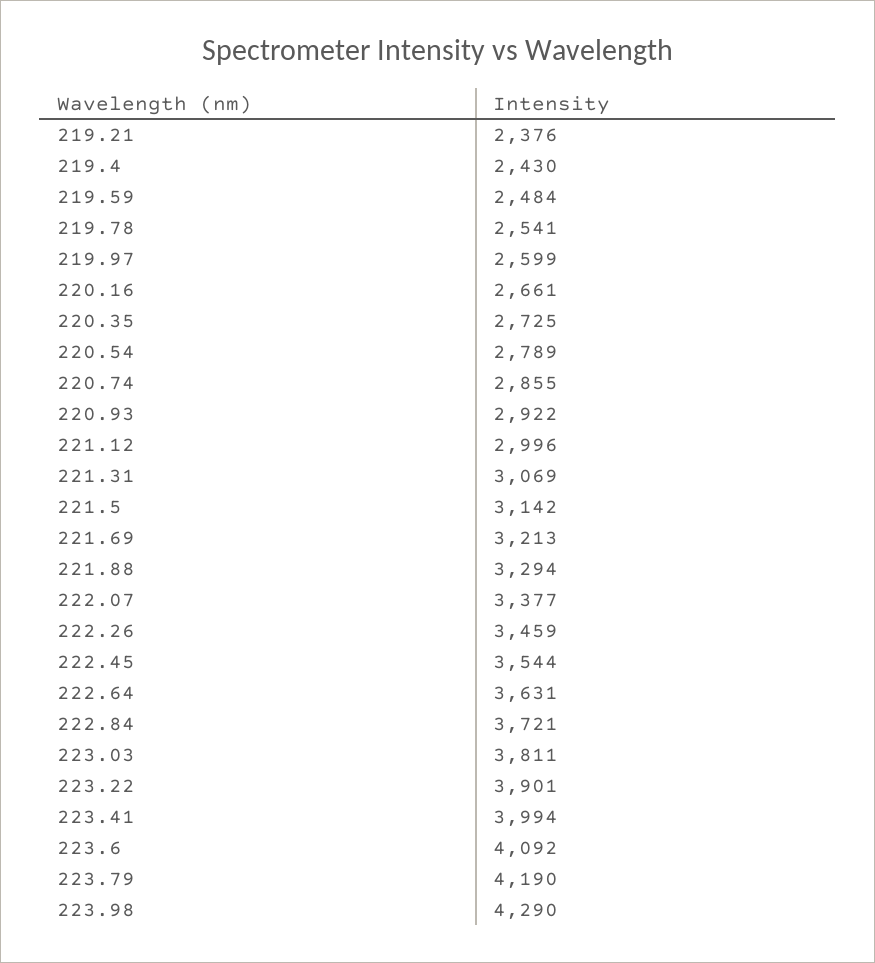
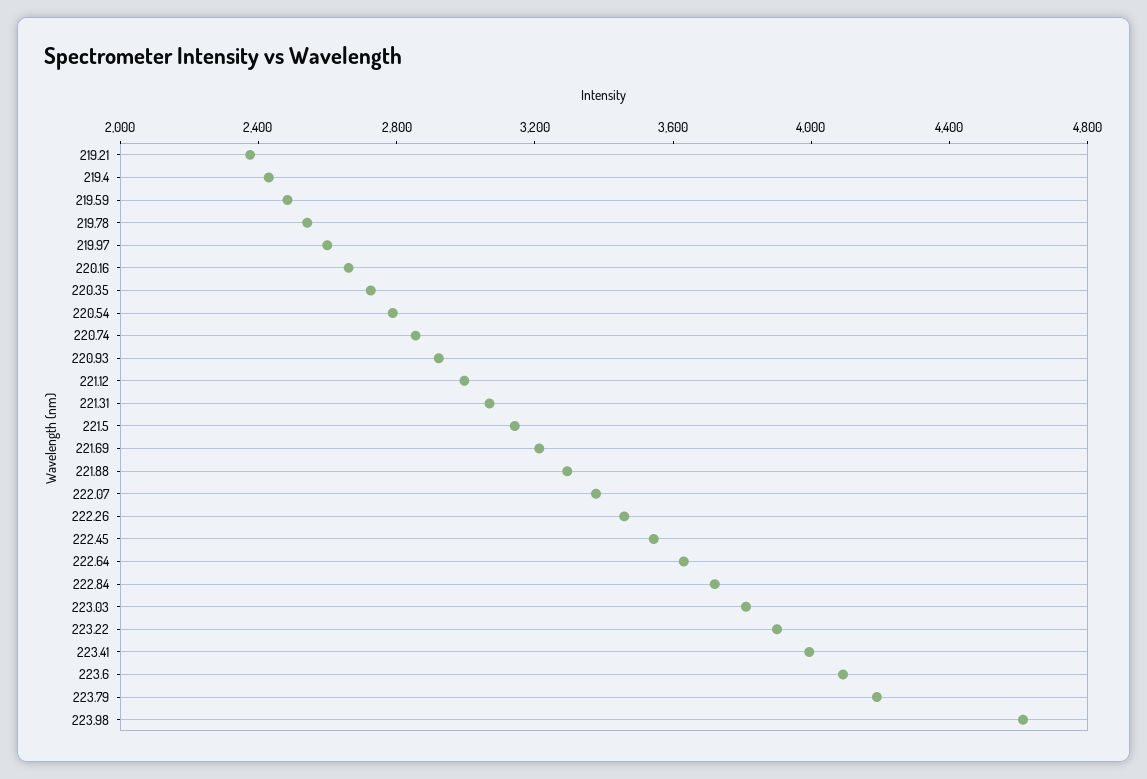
223.98: 4290 -> 4600

